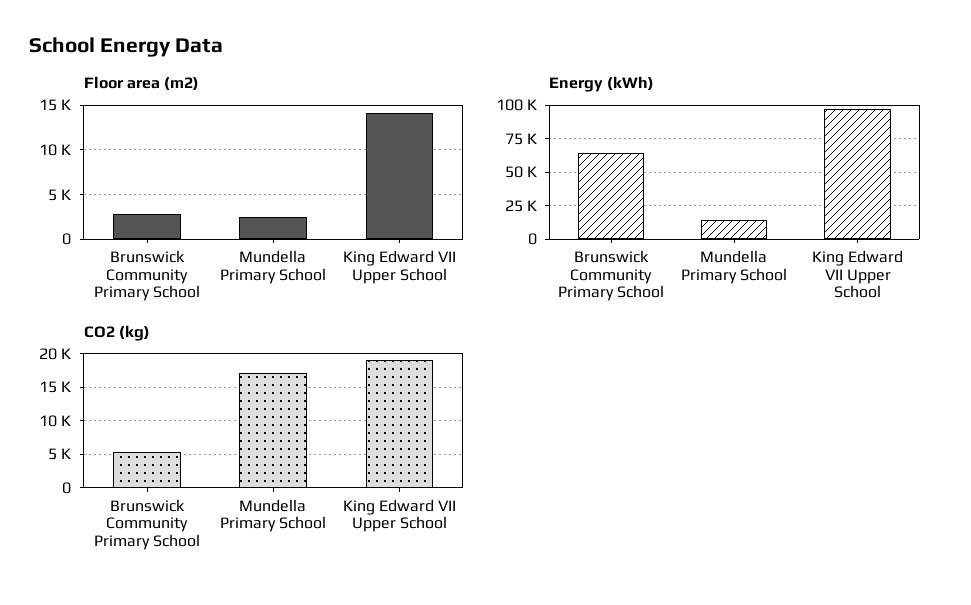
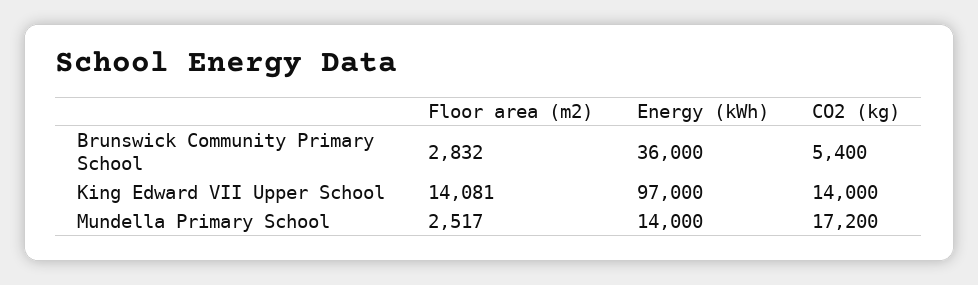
Energy (kWh), Brunswick Community Primary School: 65000 -> 36000
CO2 (kg), King Edward VII Upper School: 19000 -> 14000

